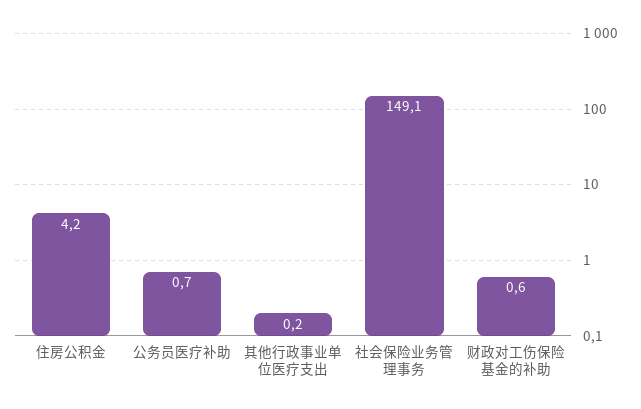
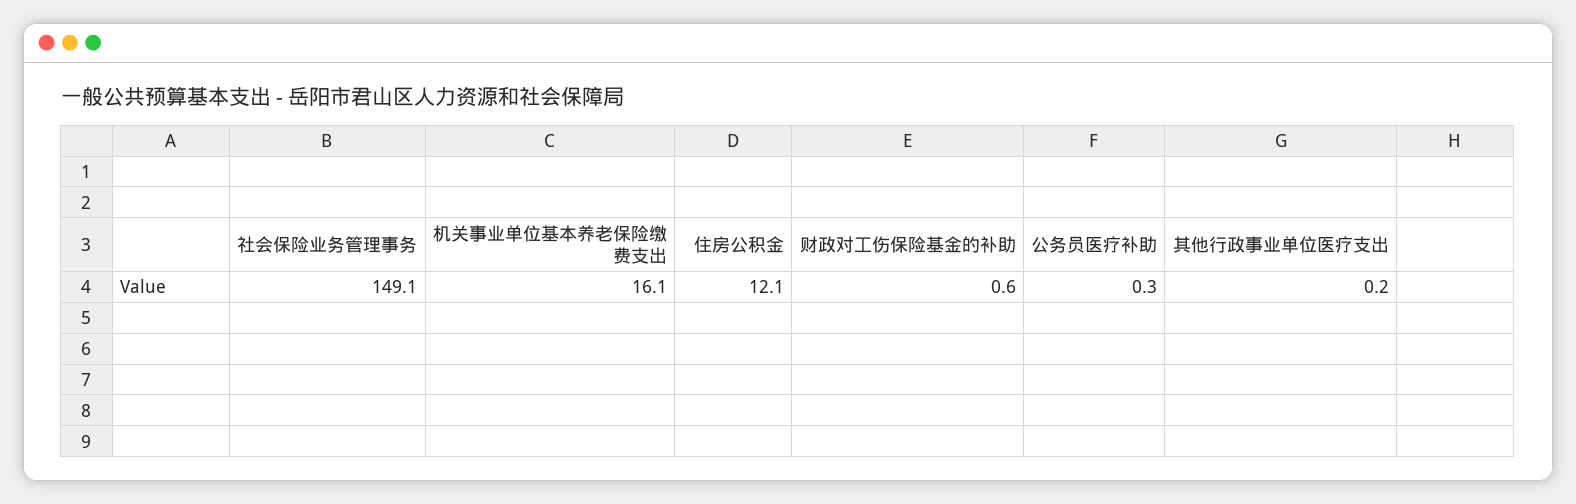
住房公积金: 4.2 -> 12.1
公务员医疗补助: 0.7 -> 0.3
机关事业单位基本养老保险缴费支出: none -> 16.1

